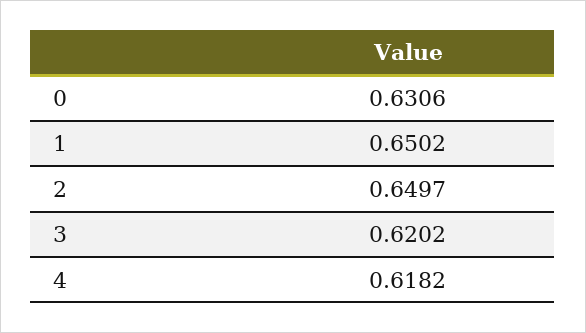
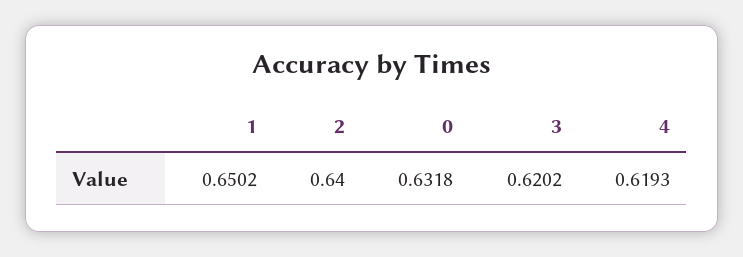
0: 0.6306 -> 0.6318
2: 0.6497 -> 0.64
4: 0.6182 -> 0.6193

